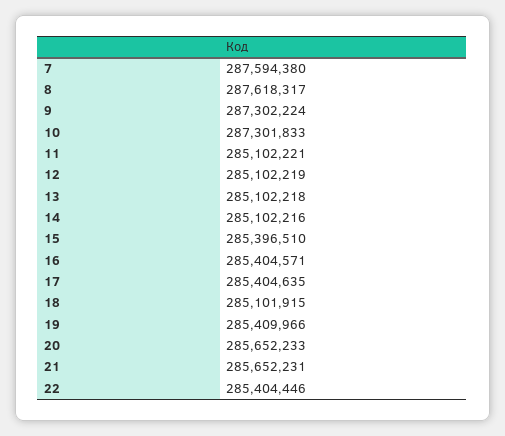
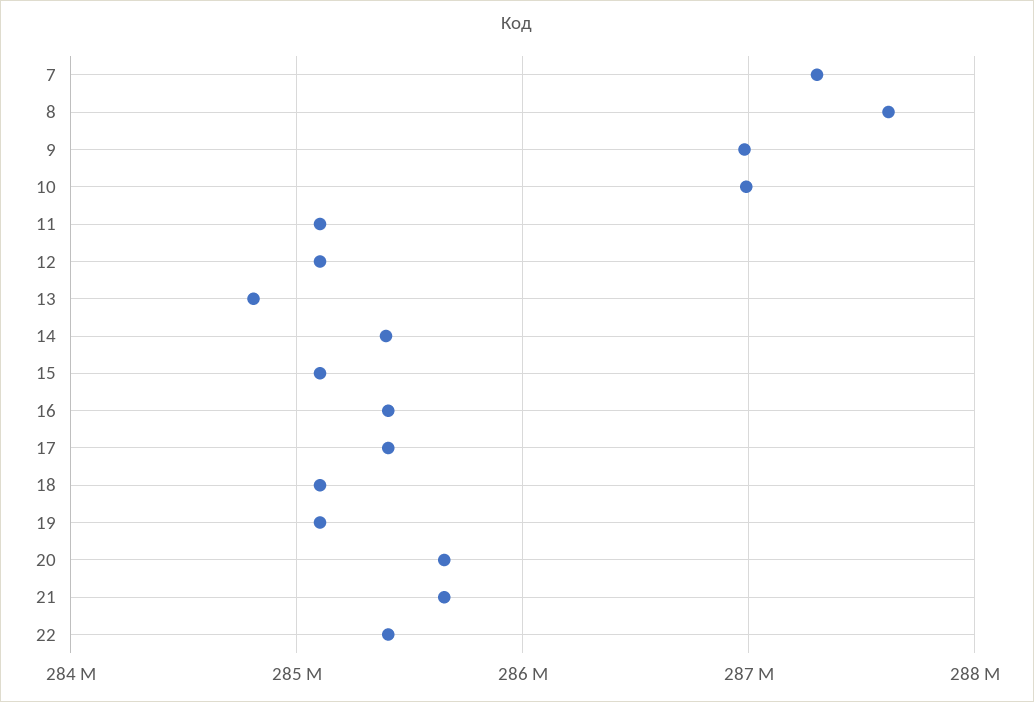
7: 287594380 -> 287300000
9: 287302224 -> 287000000
10: 287301833 -> 287000000
13: 285102218 -> 284800000
14: 285102216 -> 285400000
15: 285396510 -> 285100000
19: 285409966 -> 285100000

